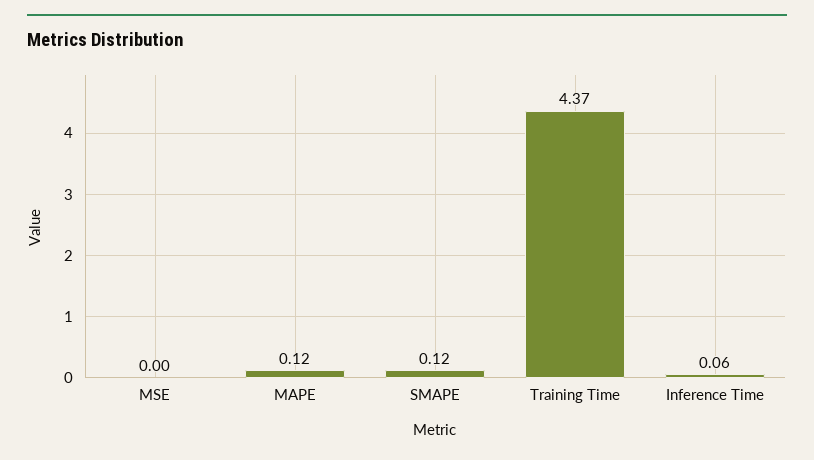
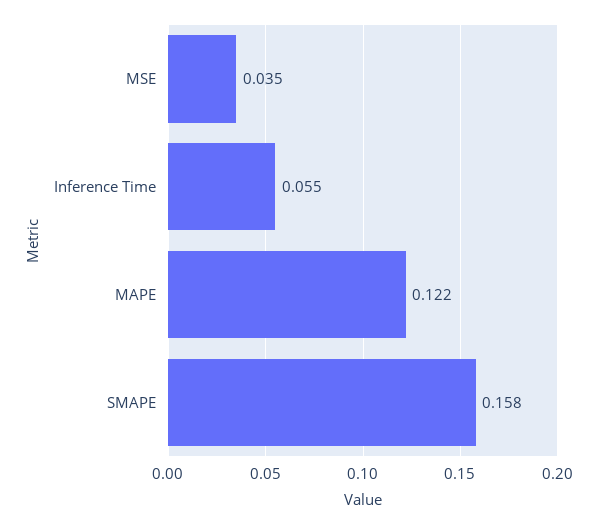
MSE: 0 -> 0.035
SMAPE: 0.12 -> 0.158
Training Time: 4.37 -> none

